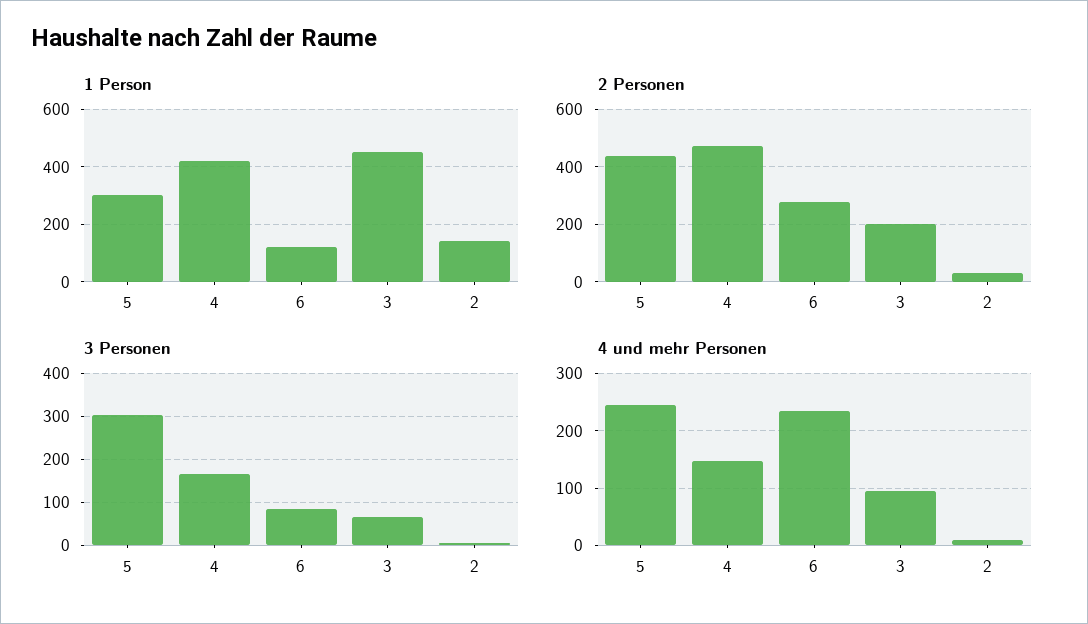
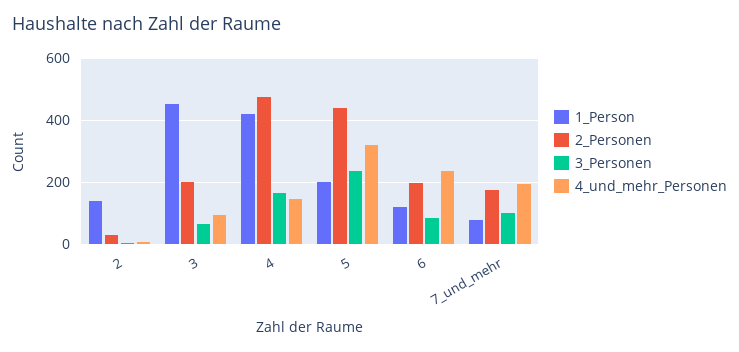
1 Person, 5: 300 -> 200
2 Personen, 6: 275 -> 200
3 Personen, 5: 300 -> 240
4 und mehr Personen, 5: 240 -> 320
1 Person, 7_und_mehr: none -> 80
2 Personen, 7_und_mehr: none -> 180
3 Personen, 7_und_mehr: none -> 100
4 und mehr Personen, 7_und_mehr: none -> 200

